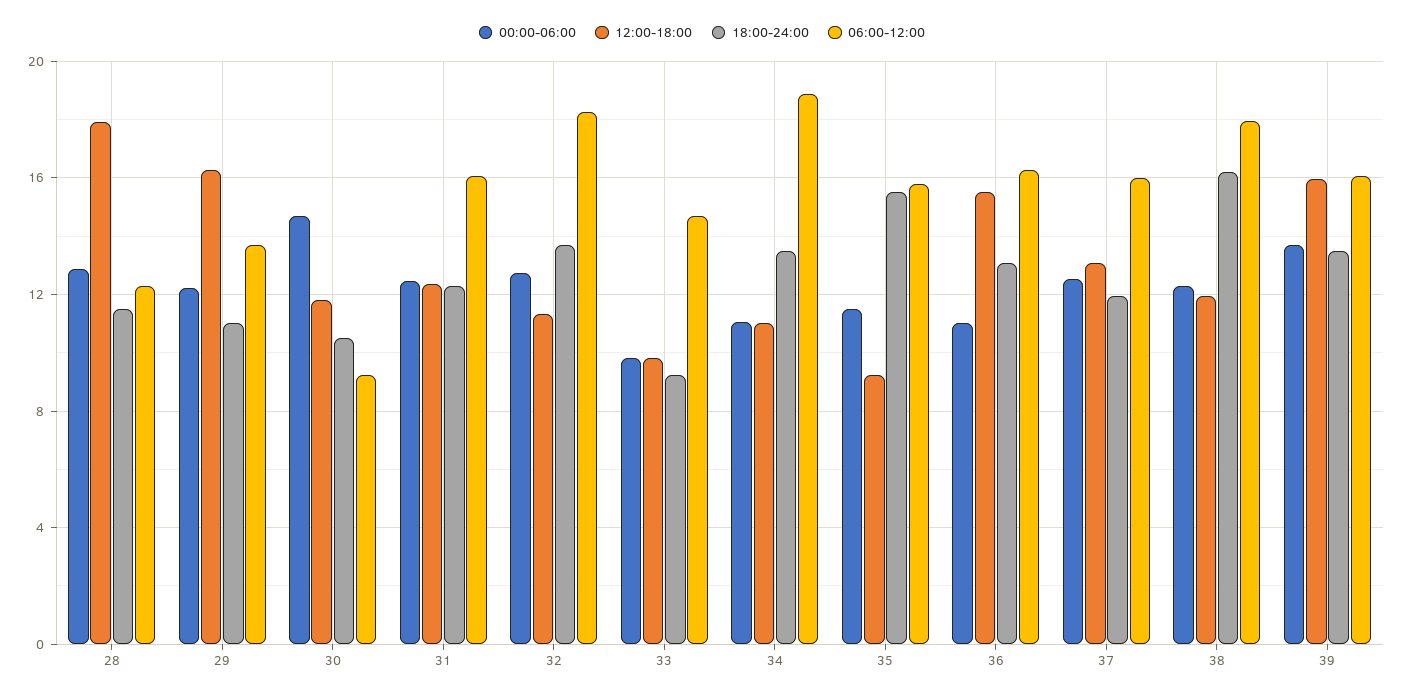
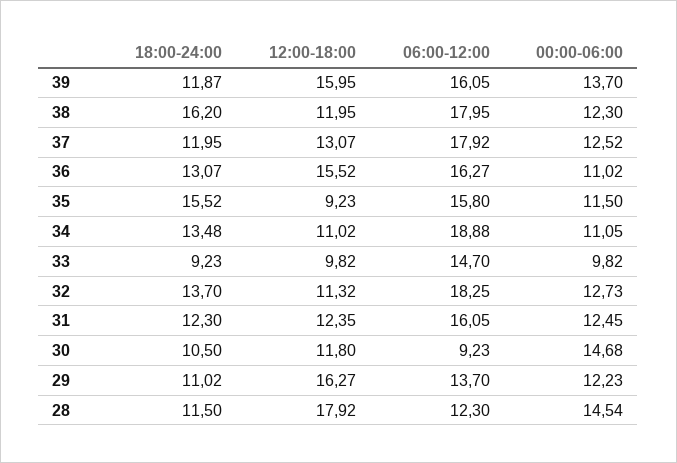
00:00-06:00, 28: 13 -> 14.54
06:00-12:00, 37: 16 -> 17.92
18:00-24:00, 39: 13.5 -> 11.87

